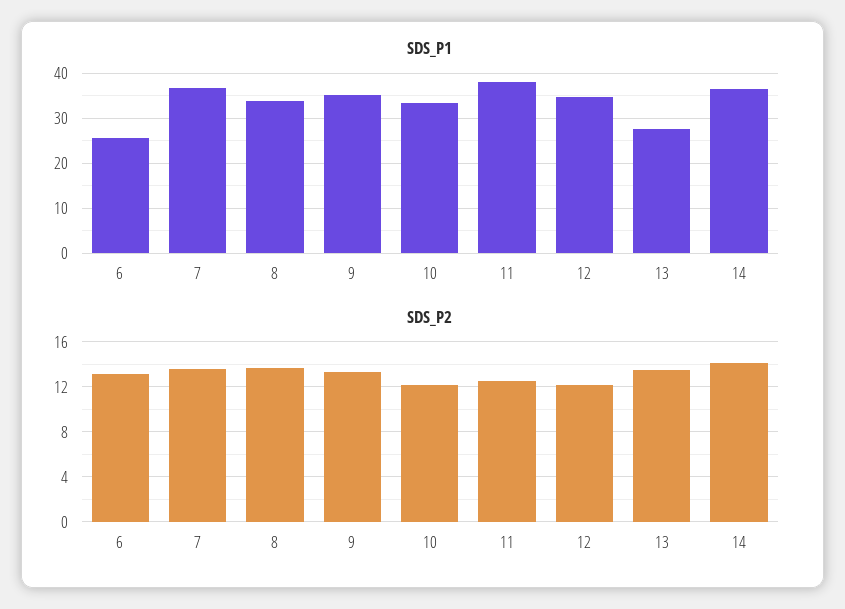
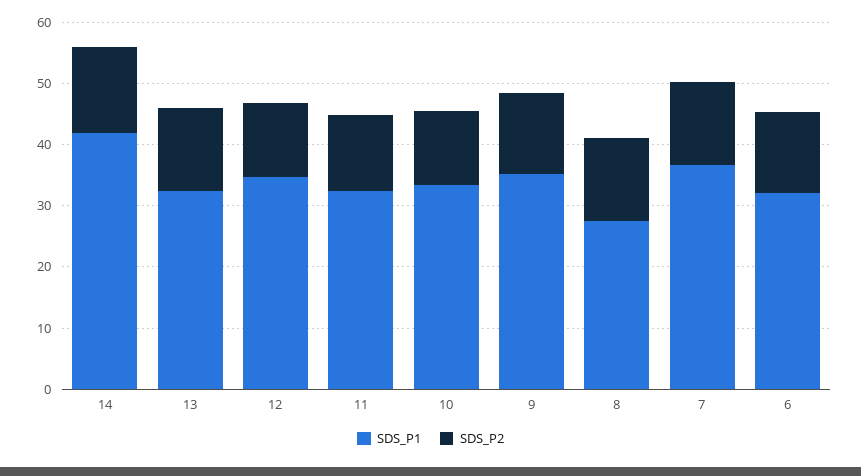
SDS_P1, 6: 26 -> 32
SDS_P1, 8: 34 -> 28
SDS_P1, 11: 38 -> 32
SDS_P1, 13: 28 -> 32
SDS_P1, 14: 36 -> 42

